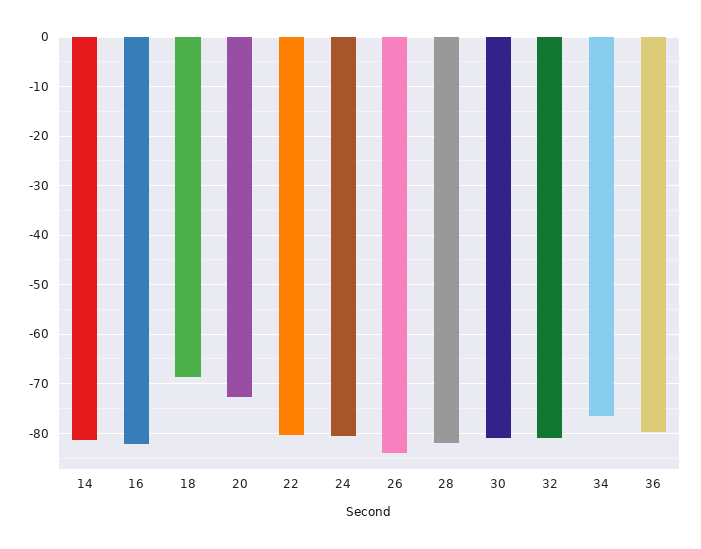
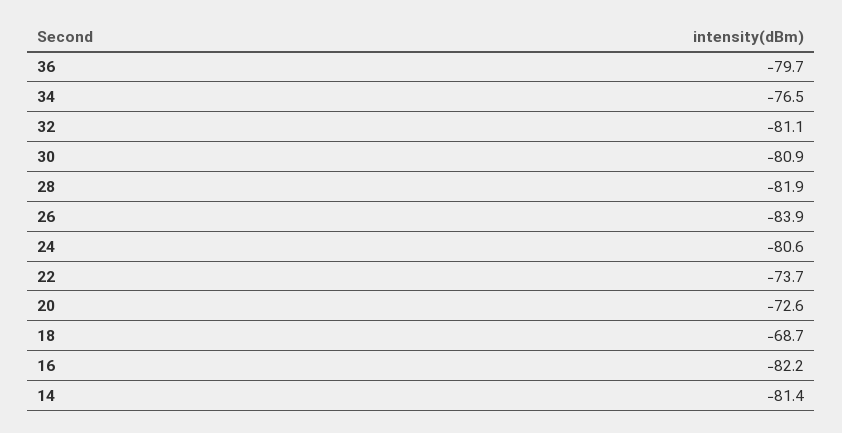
22: -80 -> -73.7

